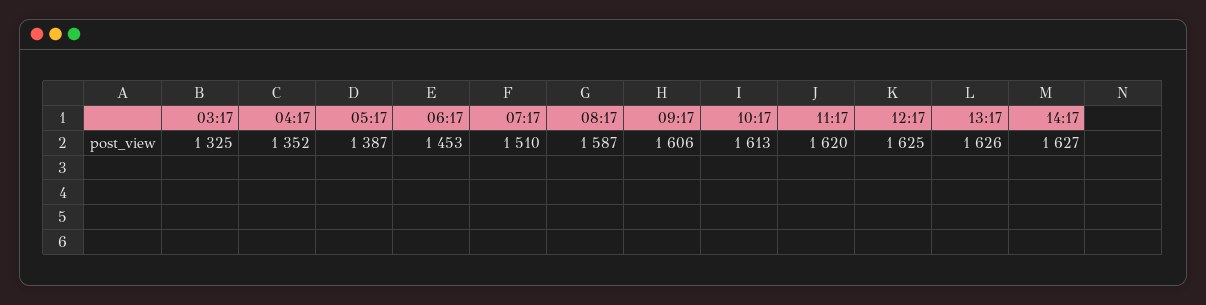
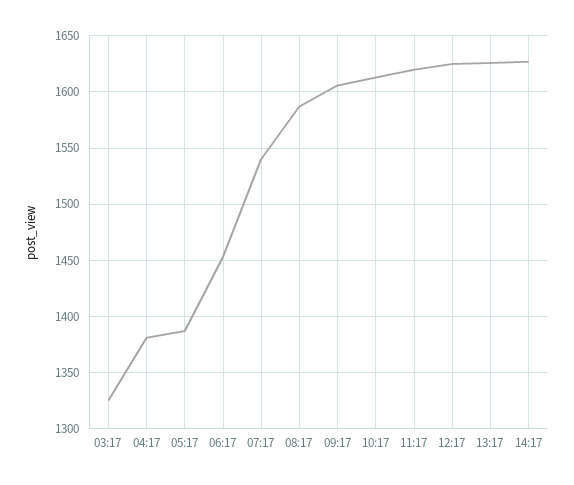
04:17: 1352 -> 1380
07:17: 1510 -> 1540

